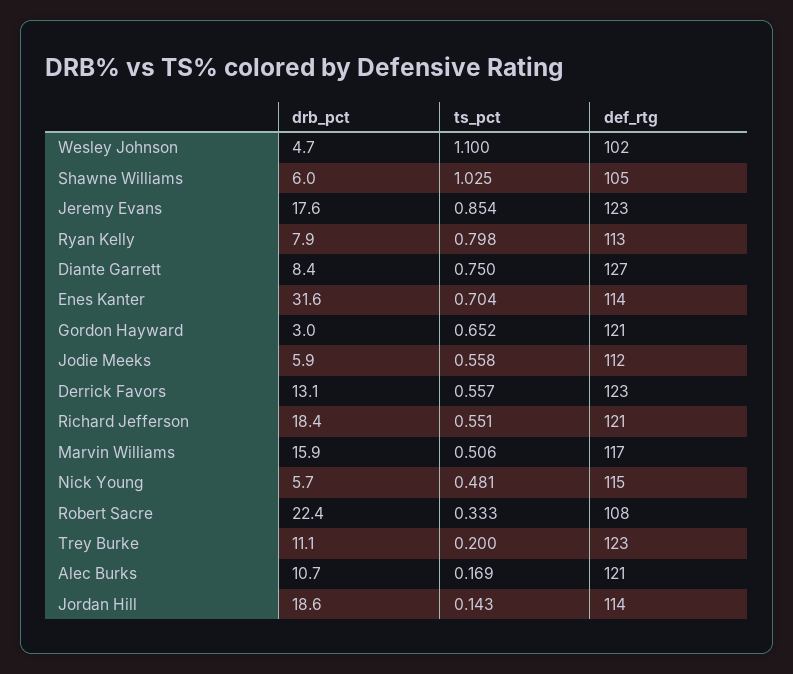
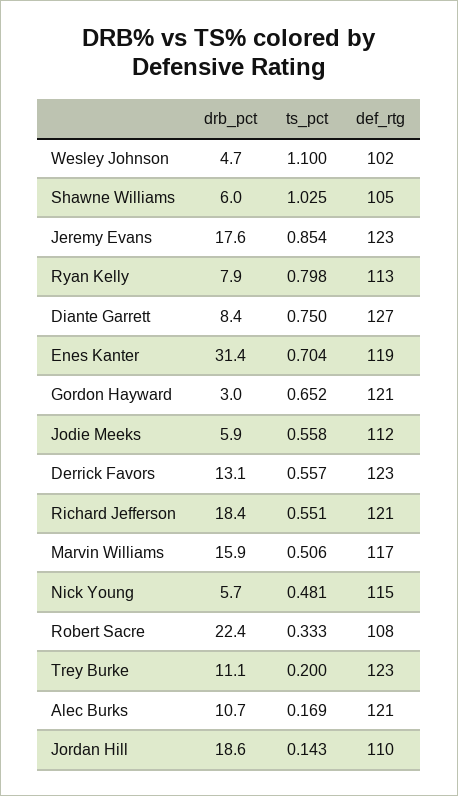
drb_pct, Enes Kanter: 31.6 -> 31.4
def_rtg, Enes Kanter: 114 -> 119
def_rtg, Jordan Hill: 114 -> 110

